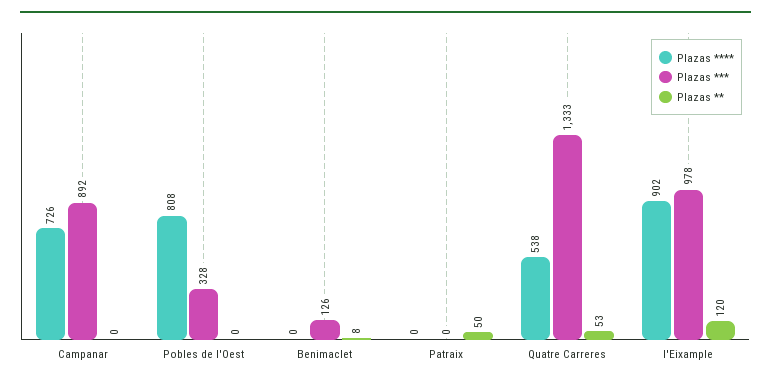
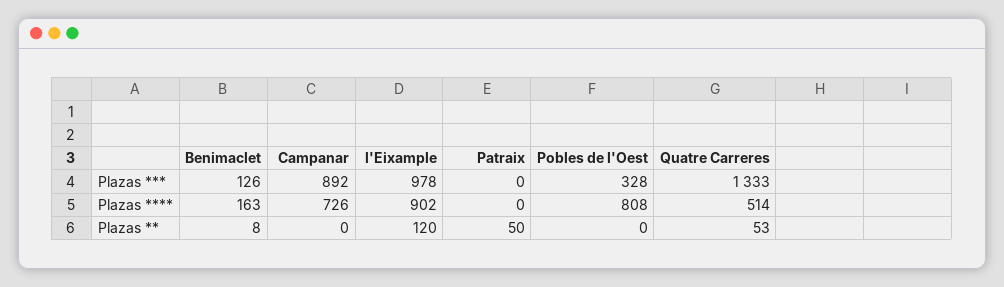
Plazas ****, Benimaclet: 0 -> 163
Plazas ****, Quatre Carreres: 538 -> 514

